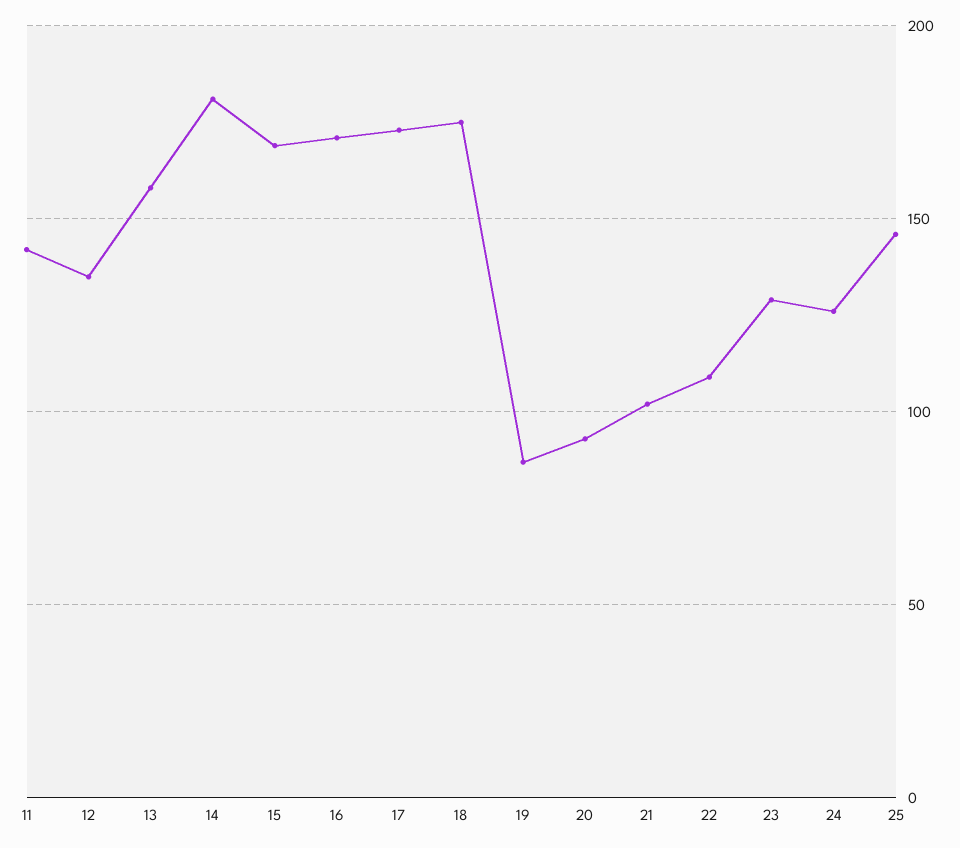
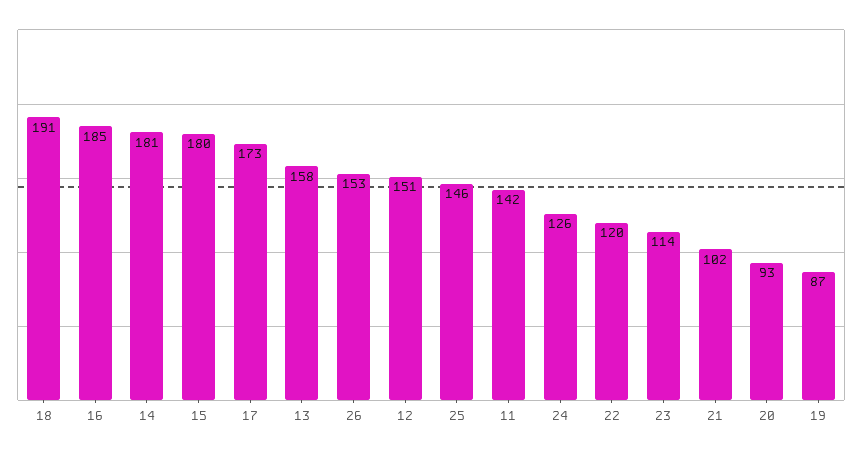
12: 135 -> 151
15: 170 -> 180
16: 170 -> 185
18: 175 -> 191
22: 110 -> 120
23: 130 -> 114
26: none -> 153

